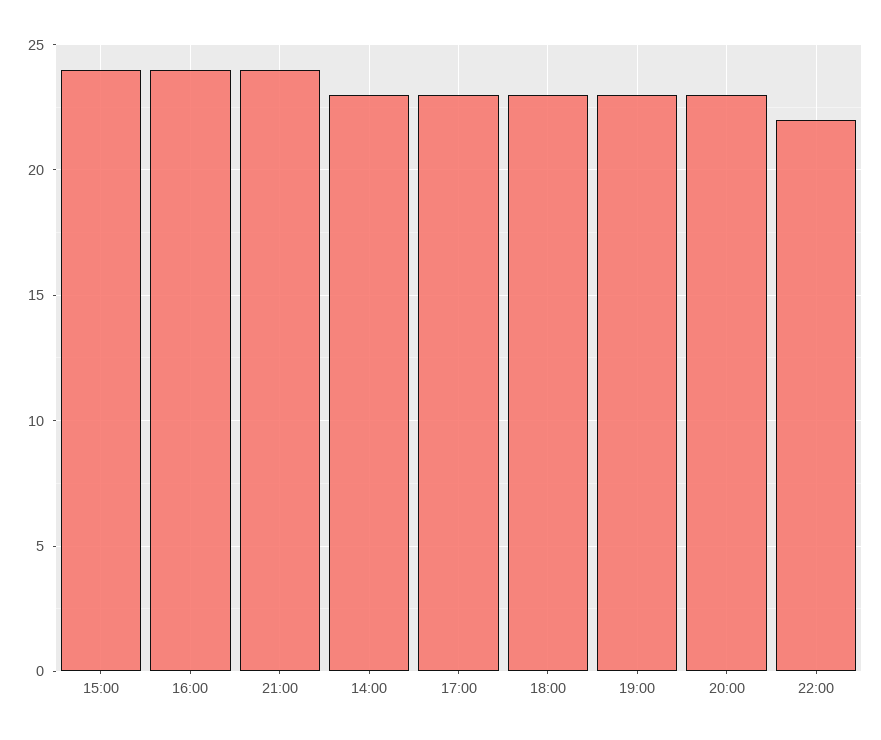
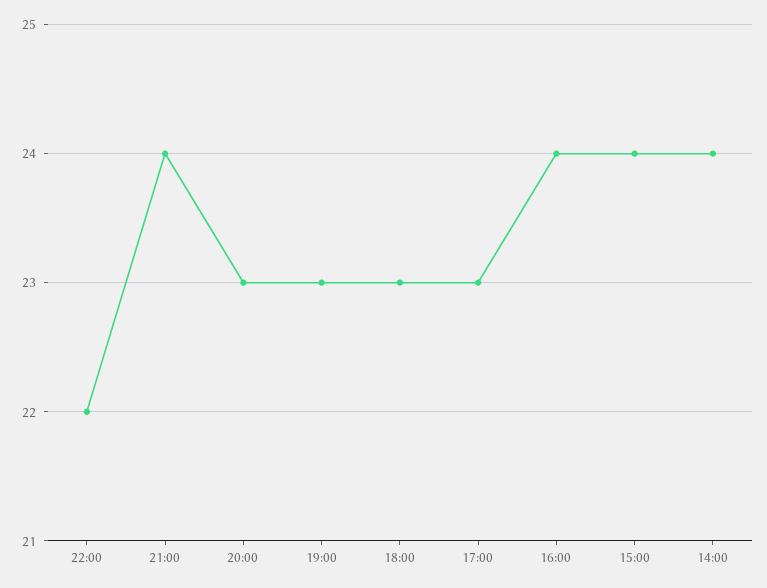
14:00: 23 -> 24

